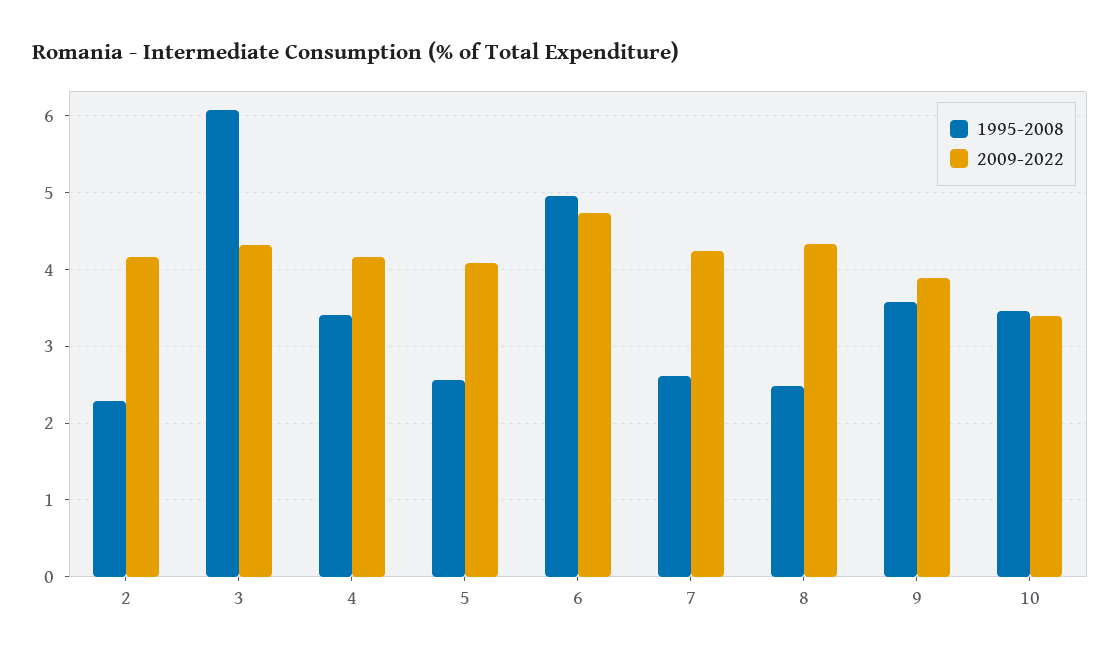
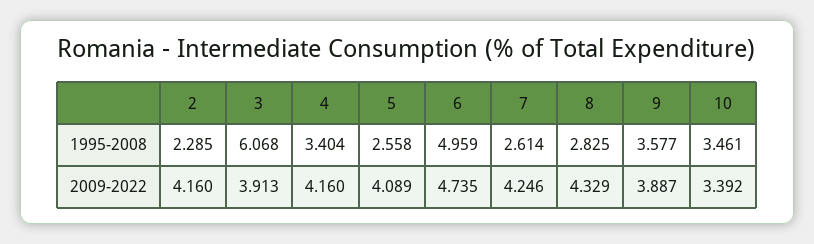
2009-2022, 3: 4.3 -> 3.913
1995-2008, 8: 2.5 -> 2.825

